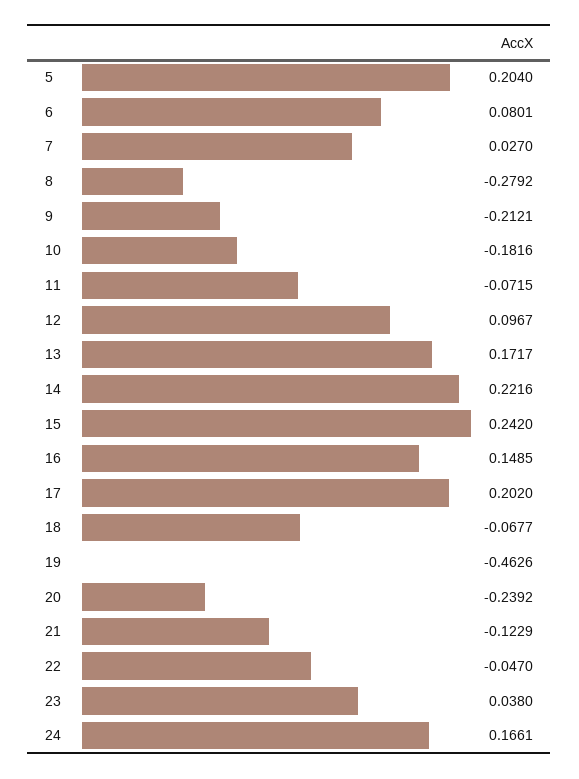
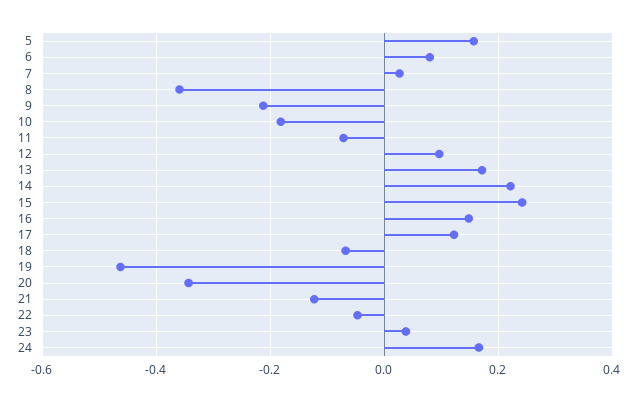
5: 0.204 -> 0.16
8: -0.2792 -> -0.36
17: 0.202 -> 0.12
20: -0.2392 -> -0.34

